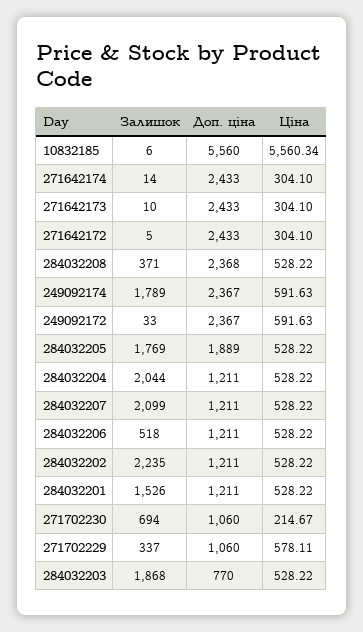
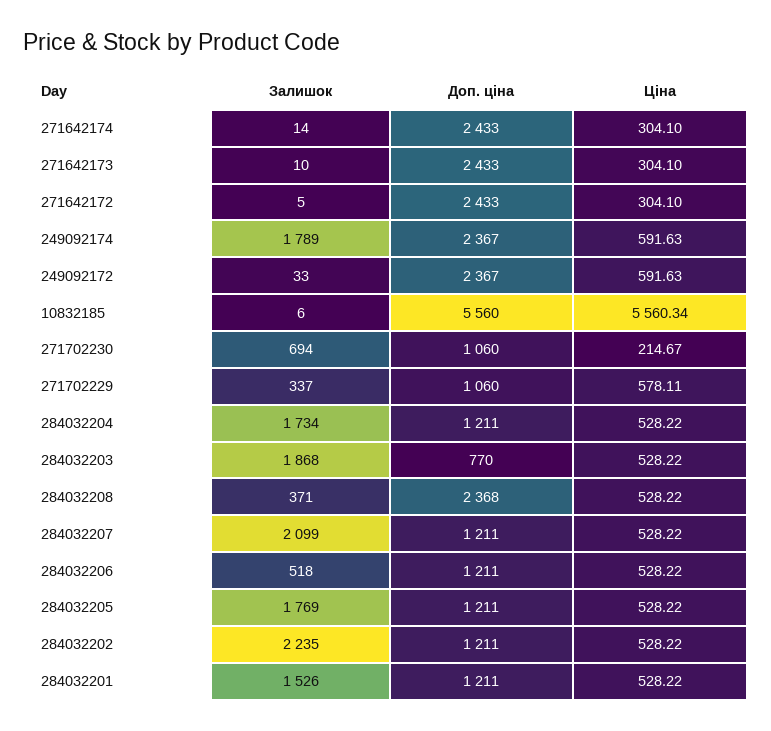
Доп. ціна, 284032205: 1889 -> 1211
Залишок, 284032204: 2044 -> 1734

